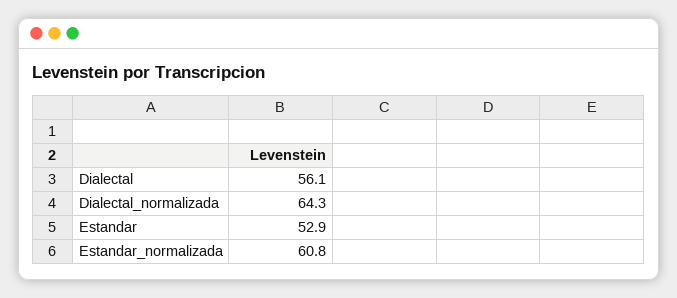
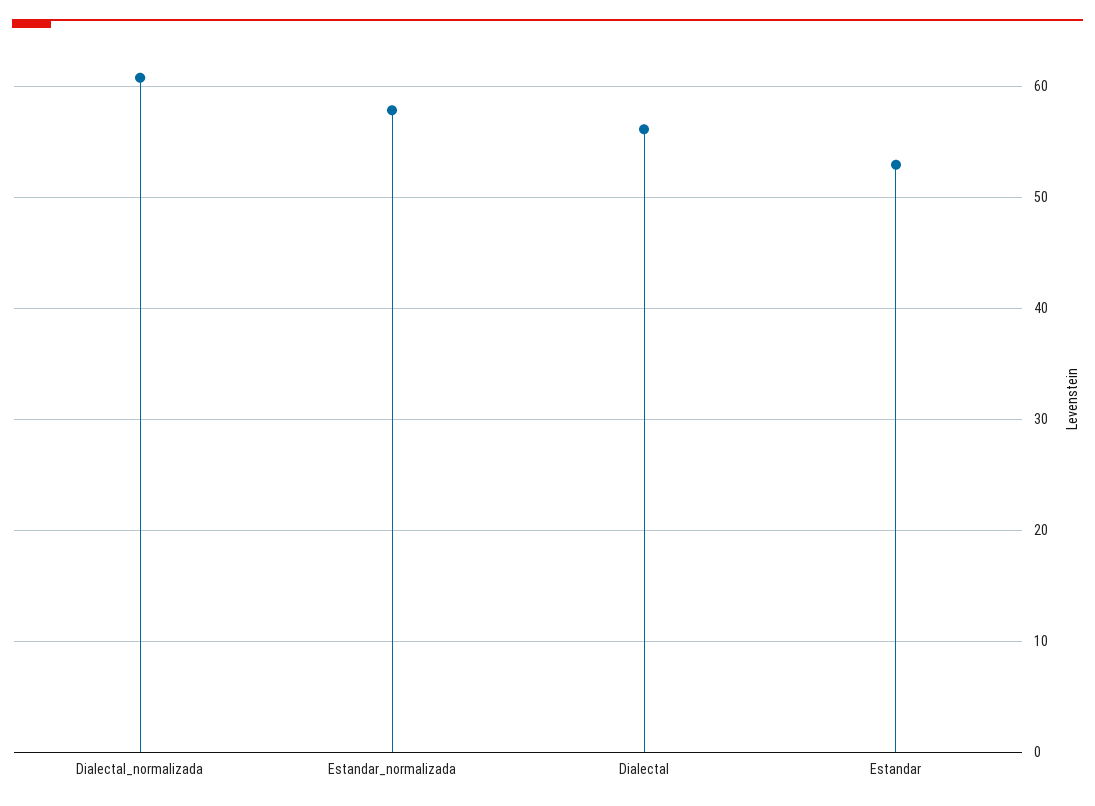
Dialectal_normalizada: 64.3 -> 61
Estandar_normalizada: 60.8 -> 58

